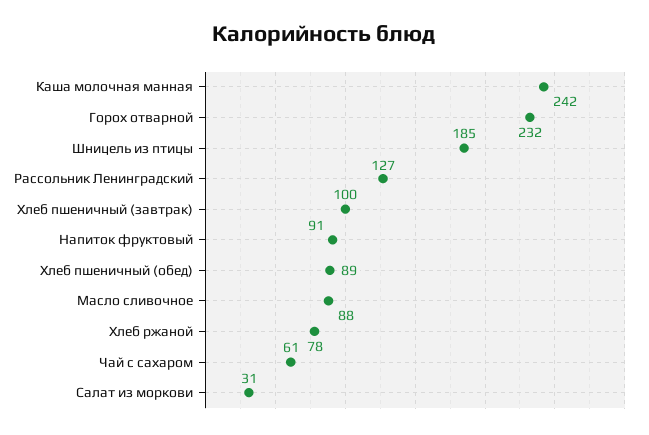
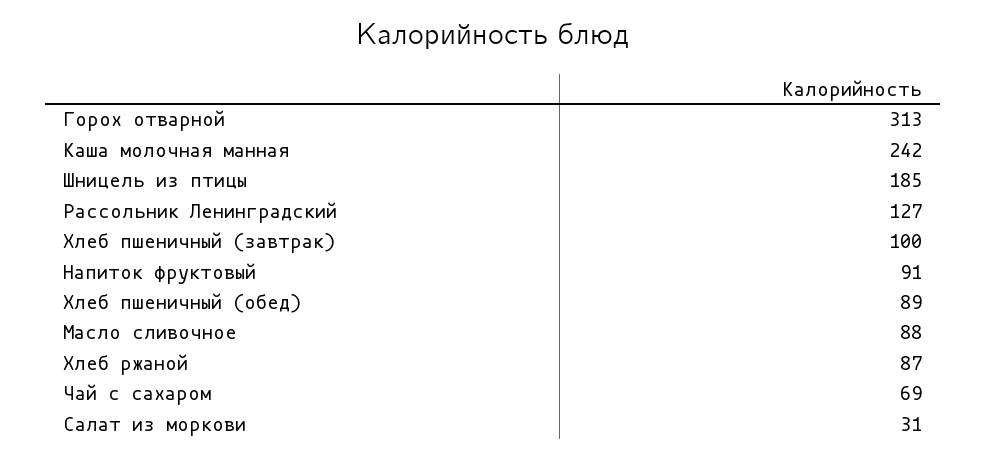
Горох отварной: 232 -> 313
Хлеб ржаной: 78 -> 87
Чай с сахаром: 61 -> 69

